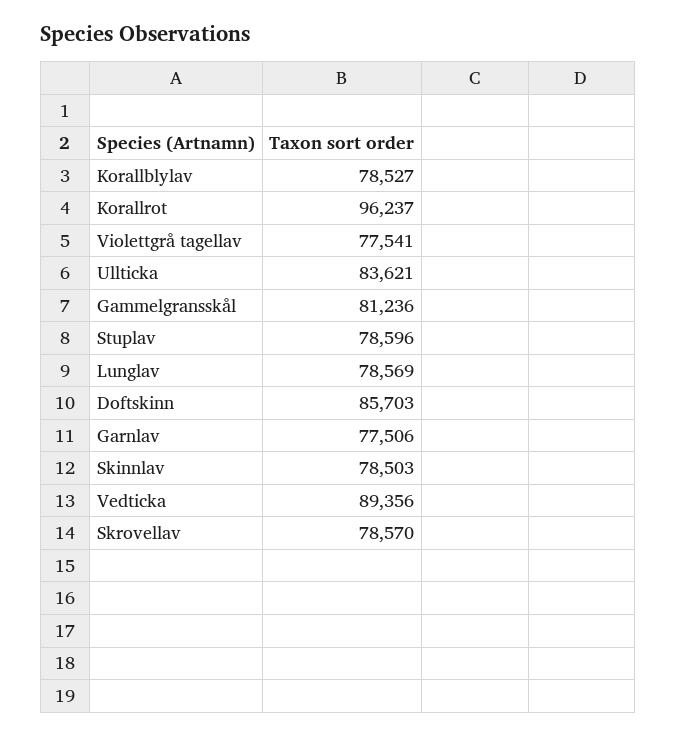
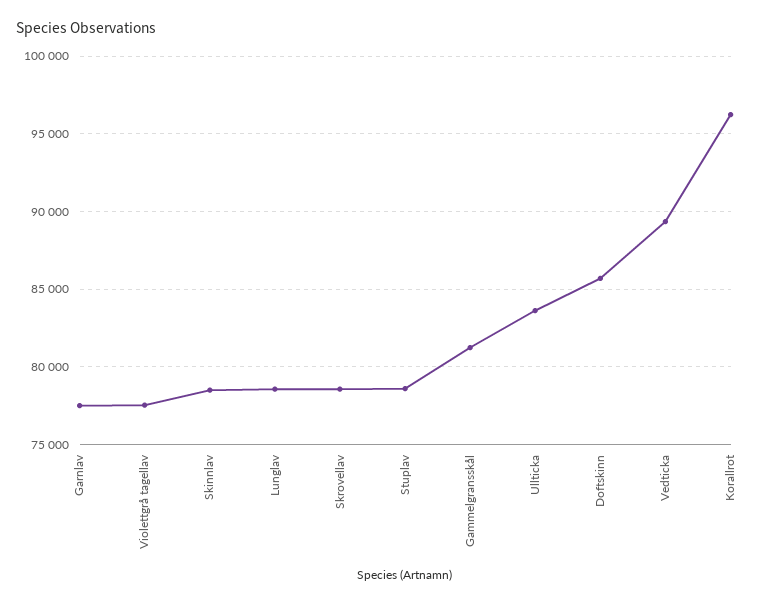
Korallblylav: 78527 -> none

